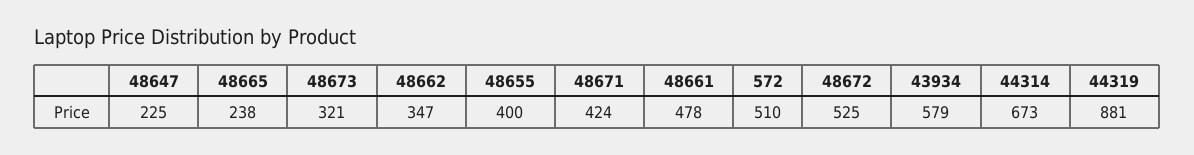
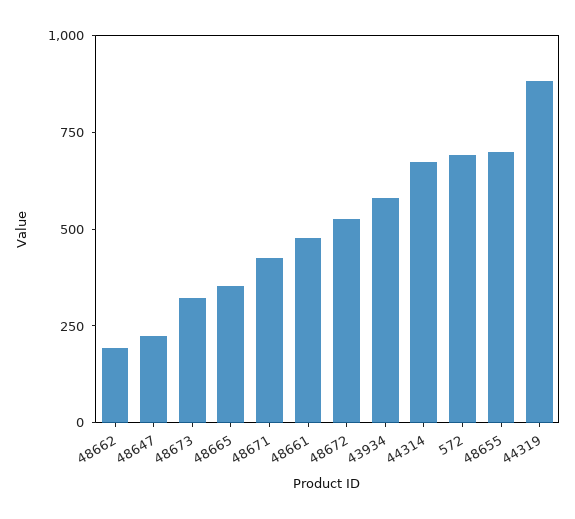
48665: 238 -> 350
48662: 347 -> 200
48655: 400 -> 700
572: 510 -> 700

